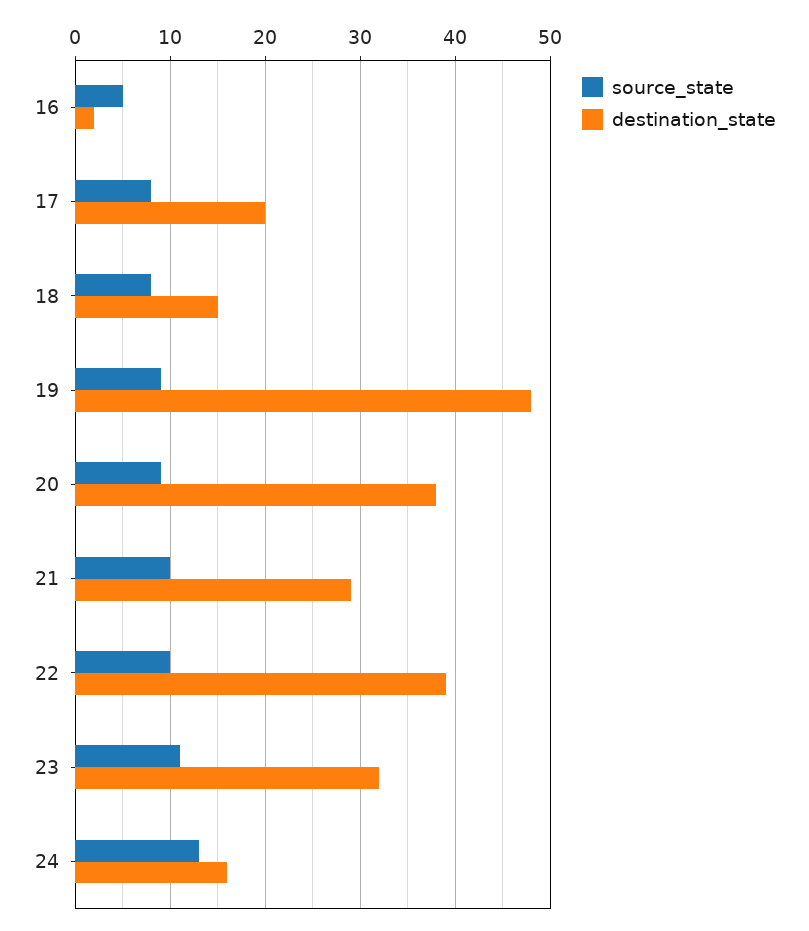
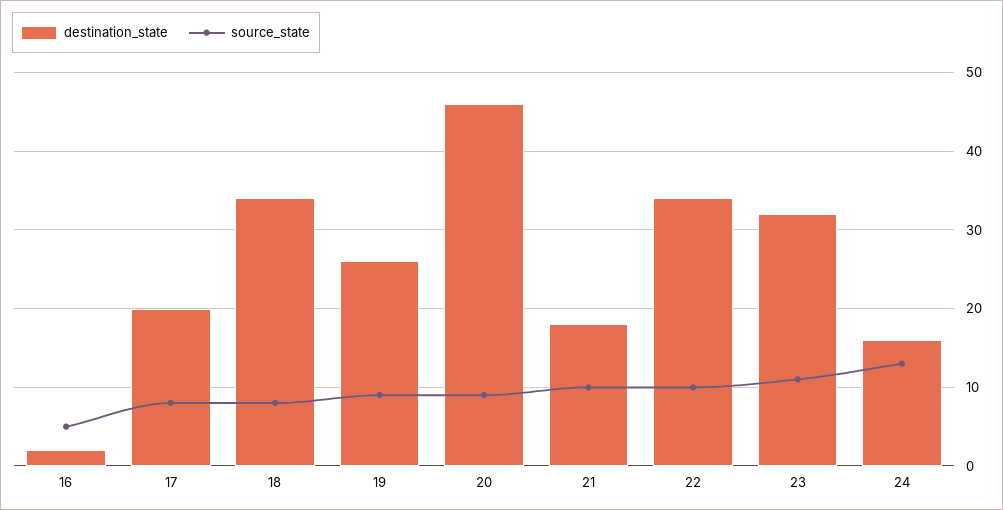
destination_state, 18: 15 -> 34
destination_state, 19: 48 -> 26
destination_state, 20: 38 -> 46
destination_state, 21: 29 -> 18
destination_state, 22: 39 -> 34

